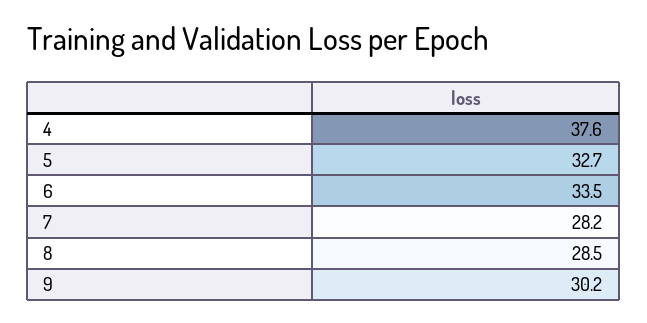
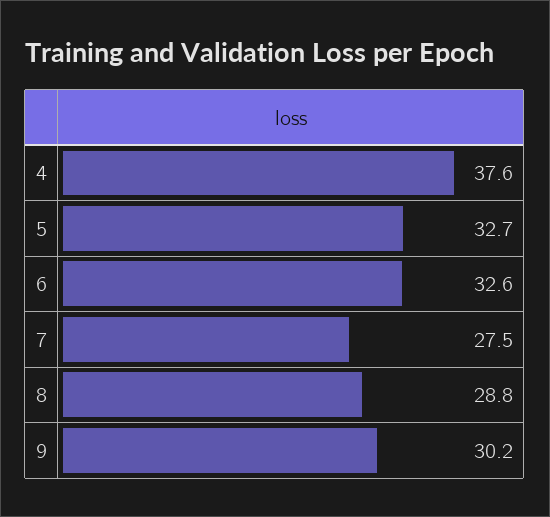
6: 33.5 -> 32.6
7: 28.2 -> 27.5
8: 28.5 -> 28.8

